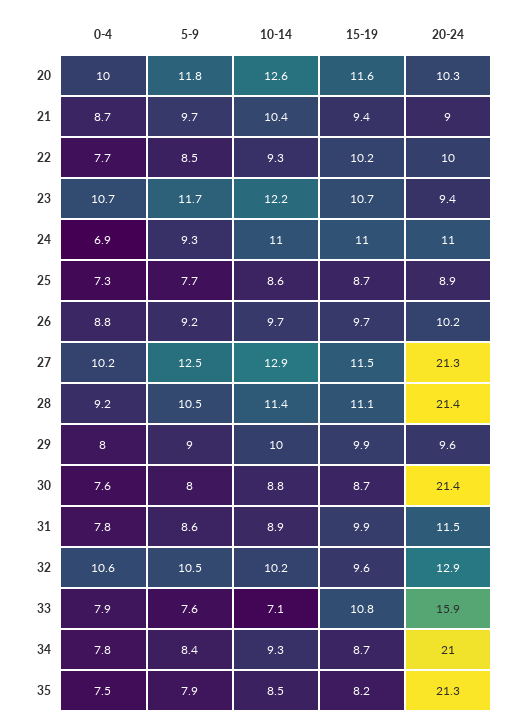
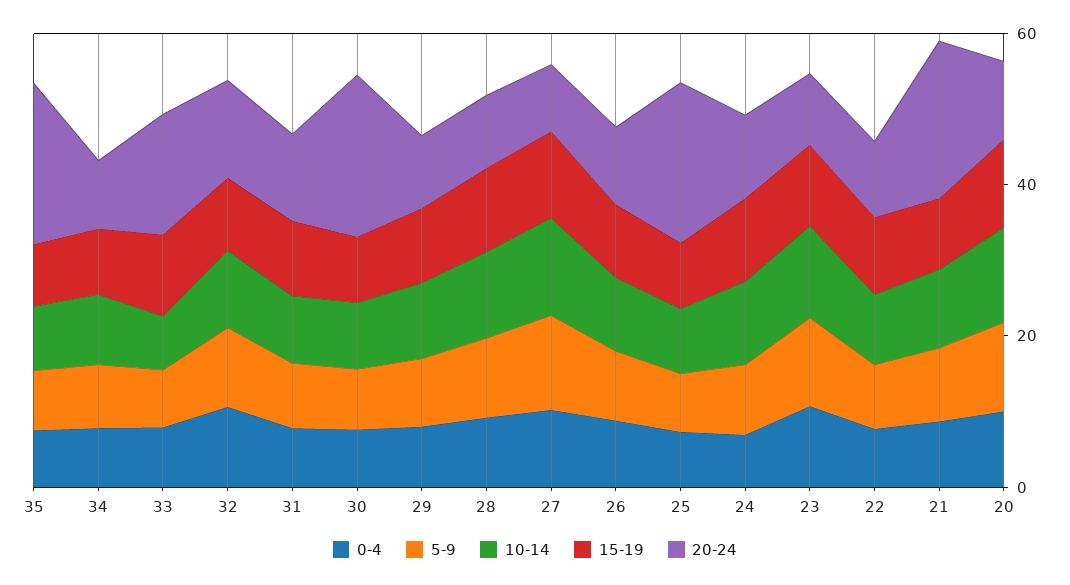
20-24, 21: 9 -> 20
20-24, 25: 8.9 -> 20
20-24, 27: 21.3 -> 10
20-24, 28: 21.4 -> 10
20-24, 34: 21 -> 10

